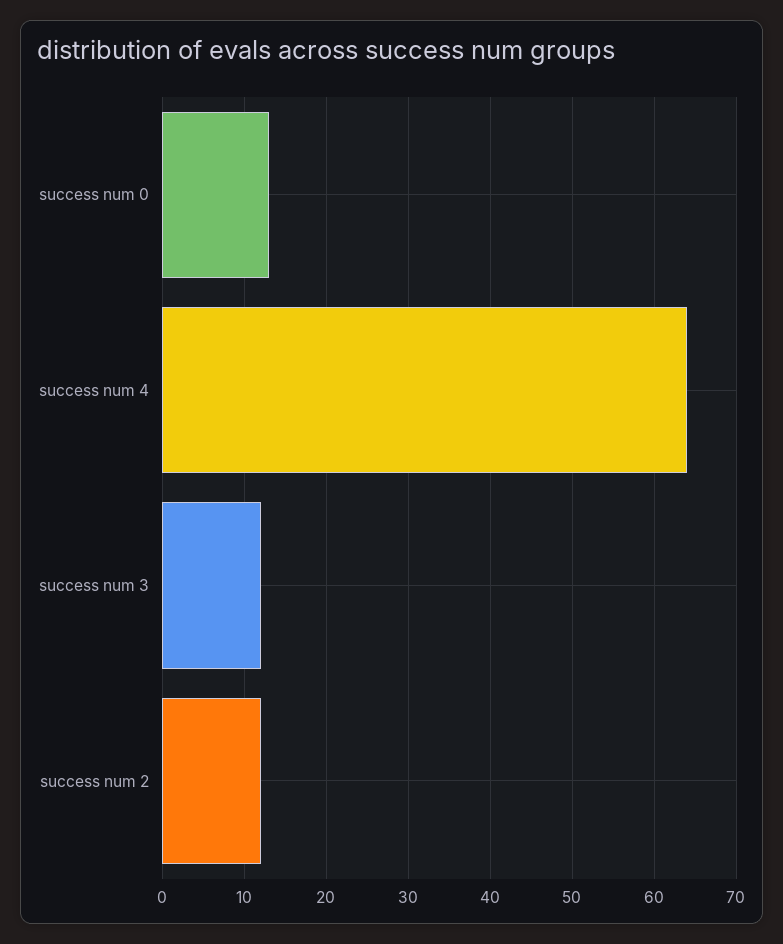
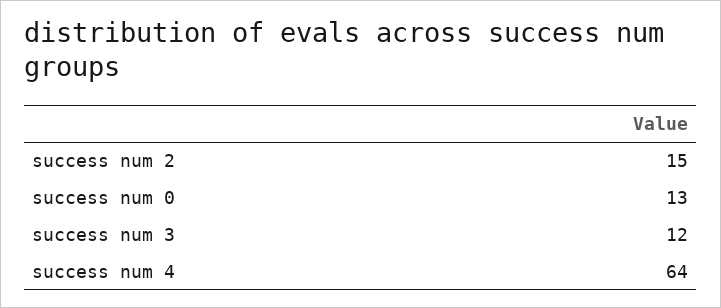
success num 2: 12 -> 15

